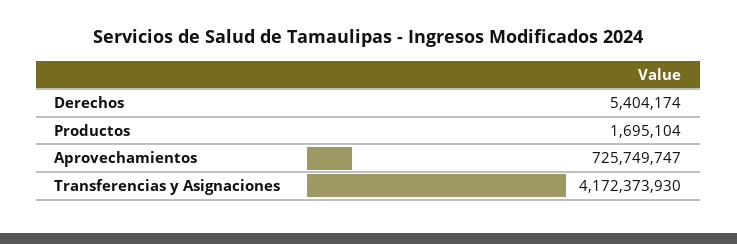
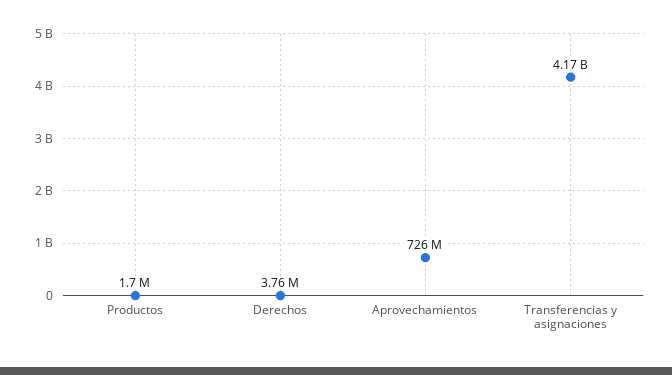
Derechos: 5404174 -> 3760000

